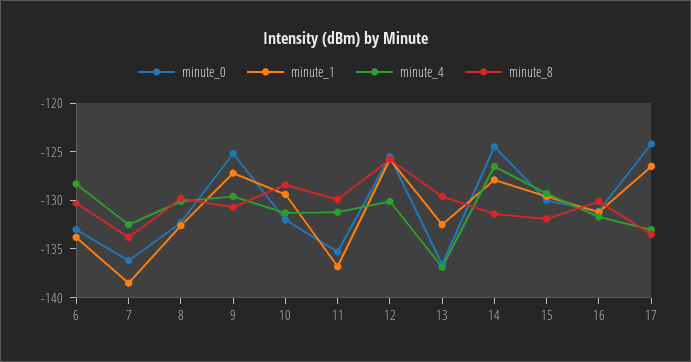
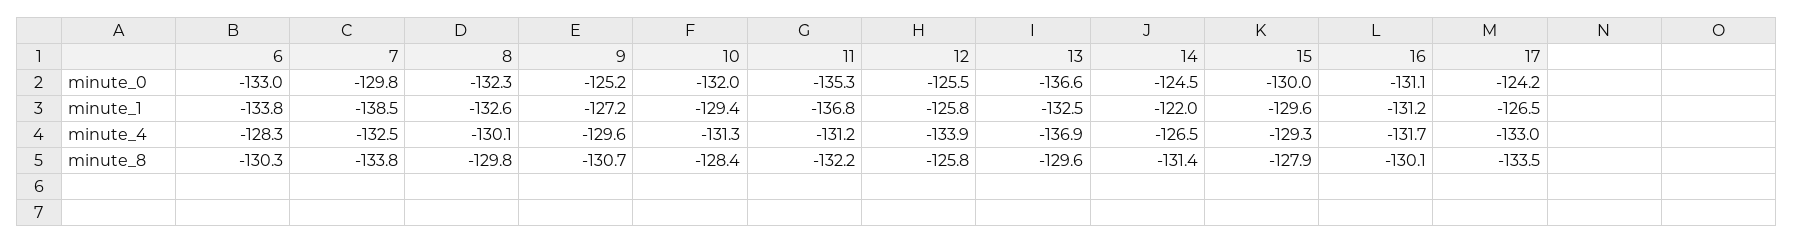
minute_0, 7: -136 -> -129.8
minute_8, 11: -130 -> -132.2
minute_4, 12: -130 -> -133.9
minute_1, 14: -128 -> -122
minute_8, 15: -132 -> -127.9

